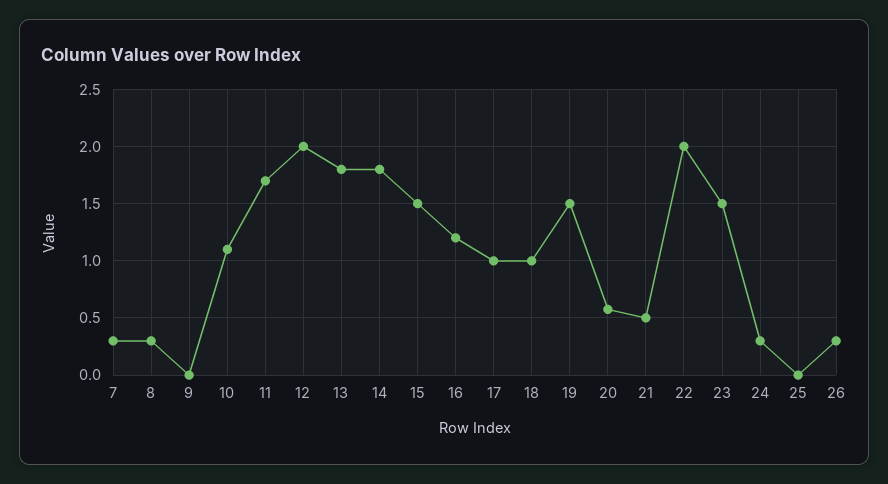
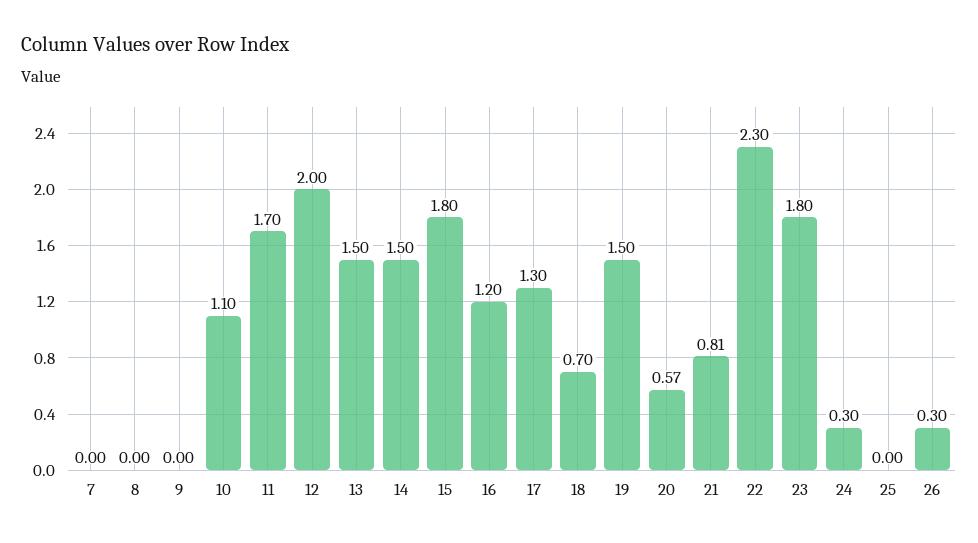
7: 0.3 -> 0
8: 0.3 -> 0
13: 1.8 -> 1.5
14: 1.8 -> 1.5
15: 1.5 -> 1.8
17: 1 -> 1.3
18: 1 -> 0.7
21: 0.5 -> 0.81
22: 2 -> 2.3
23: 1.5 -> 1.8

